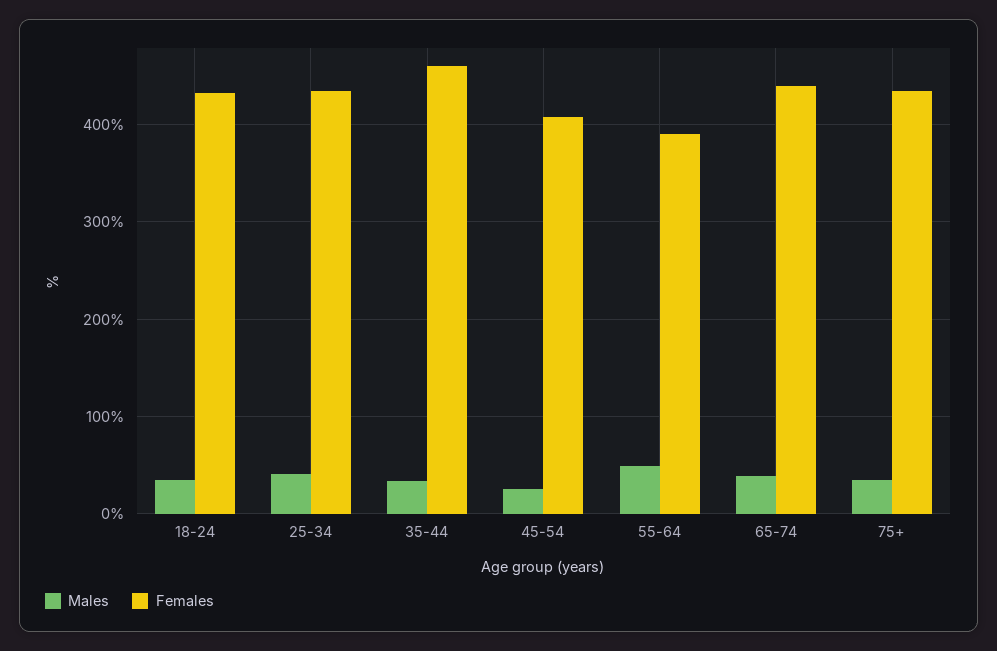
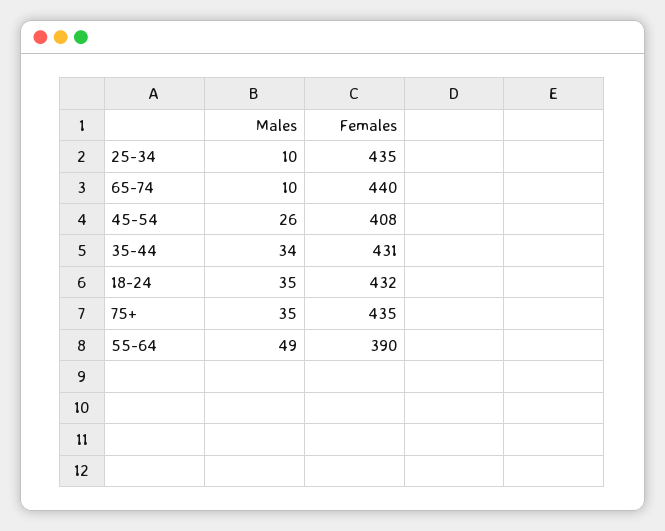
Males, 25-34: 40 -> 10
Females, 35-44: 460 -> 431
Males, 65-74: 40 -> 10

